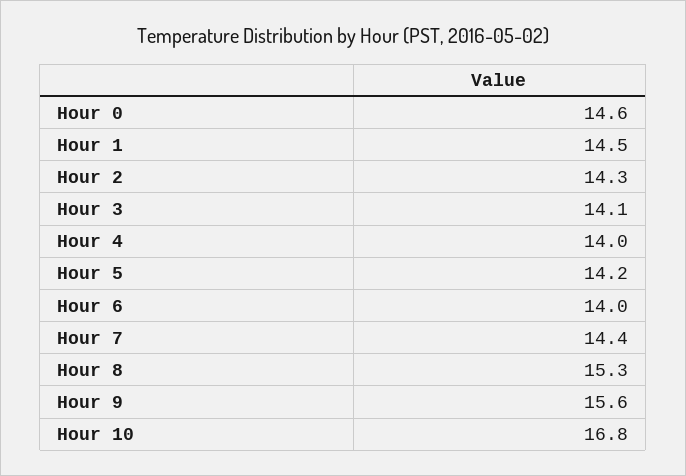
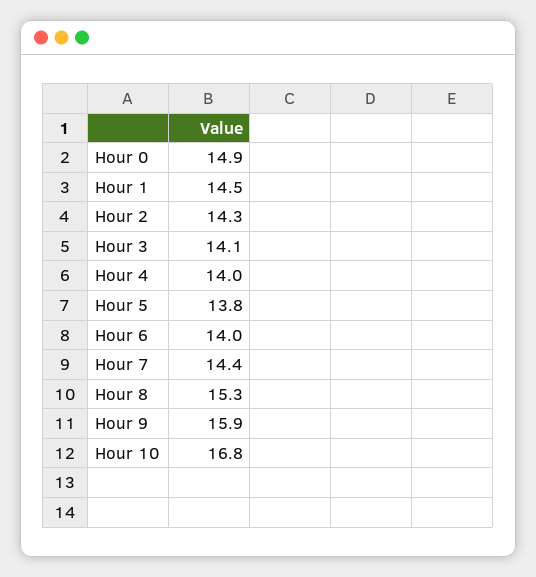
Hour 0: 14.6 -> 14.9
Hour 5: 14.2 -> 13.8
Hour 9: 15.6 -> 15.9

